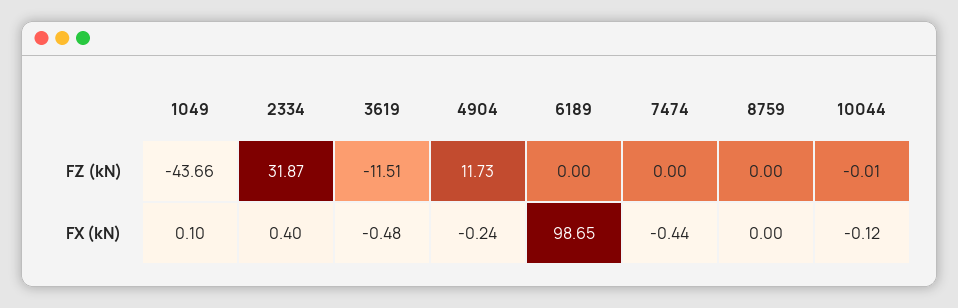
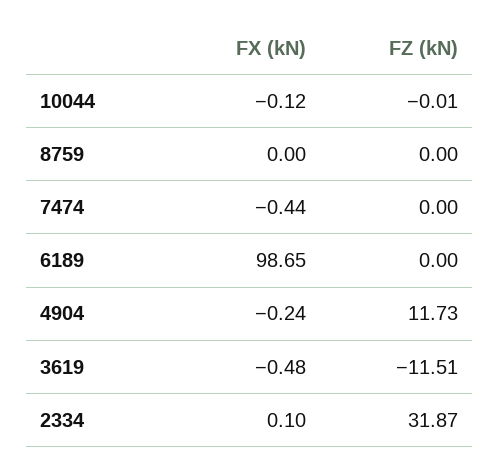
1049, FZ (kN): -43.66 -> none
1049, FX (kN): 0.1 -> none
2334, FX (kN): 0.4 -> 0.1

